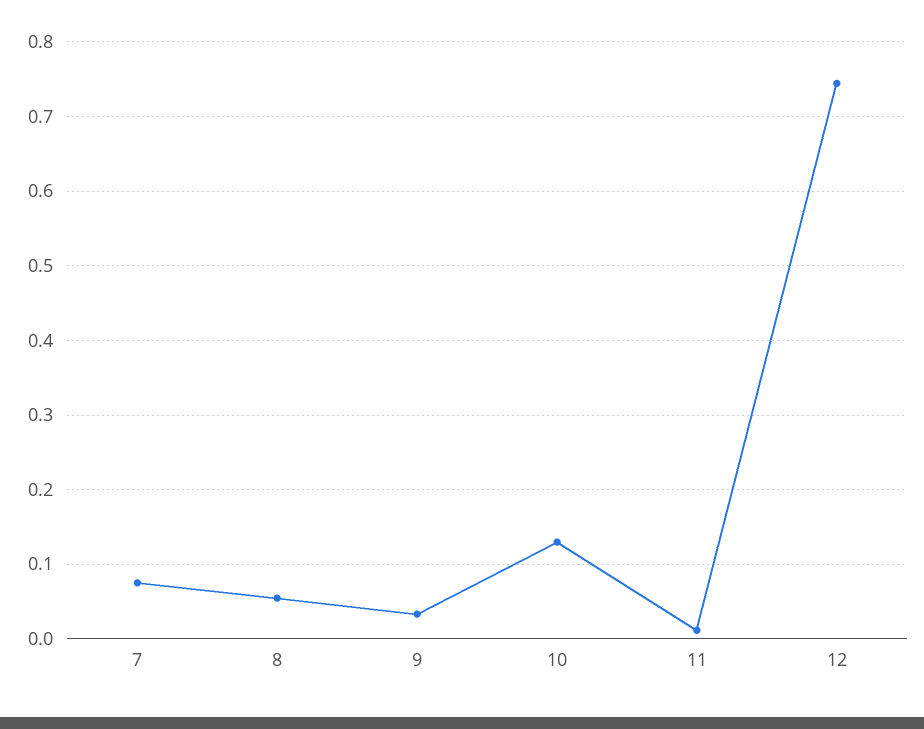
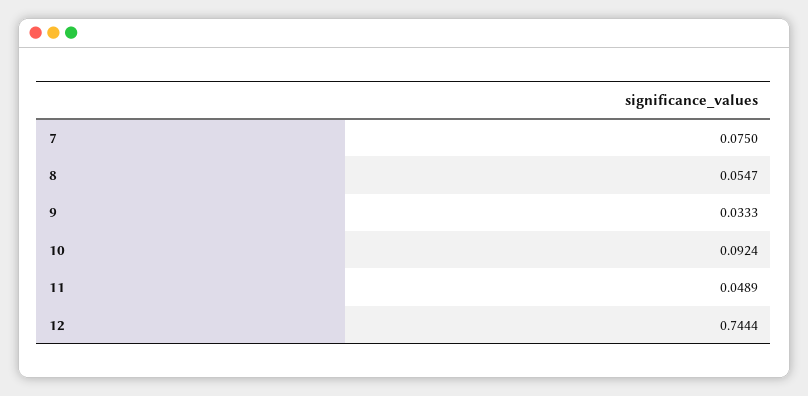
10: 0.13 -> 0.0924
11: 0.01 -> 0.0489

